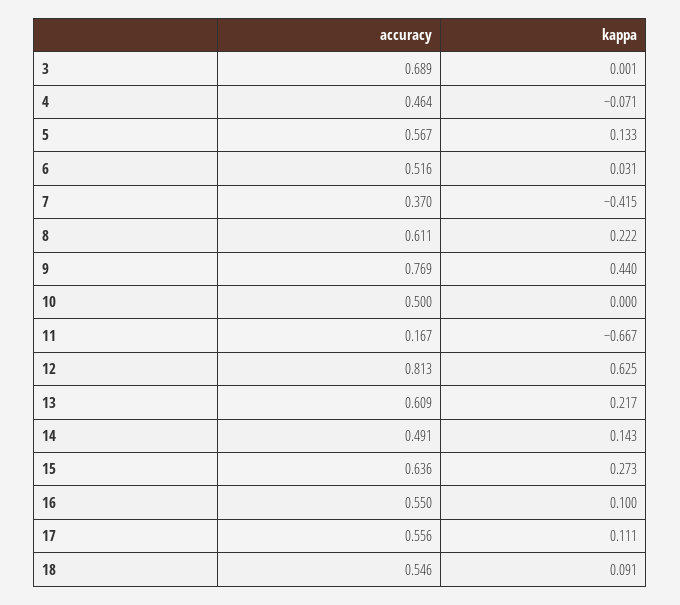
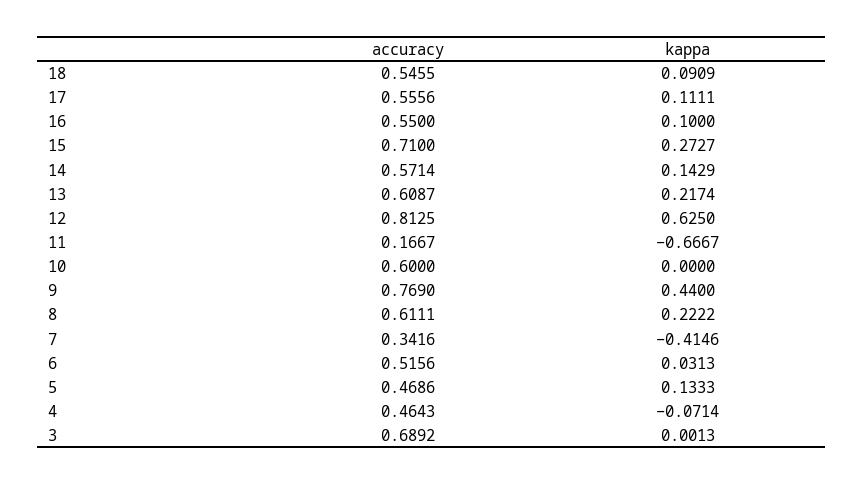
accuracy, 5: 0.567 -> 0.4686
accuracy, 7: 0.37 -> 0.3416
accuracy, 10: 0.5 -> 0.6
accuracy, 14: 0.491 -> 0.5714
accuracy, 15: 0.636 -> 0.71

